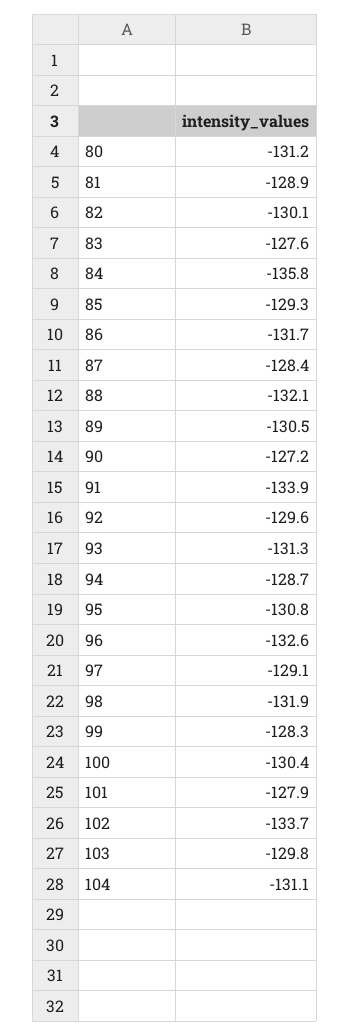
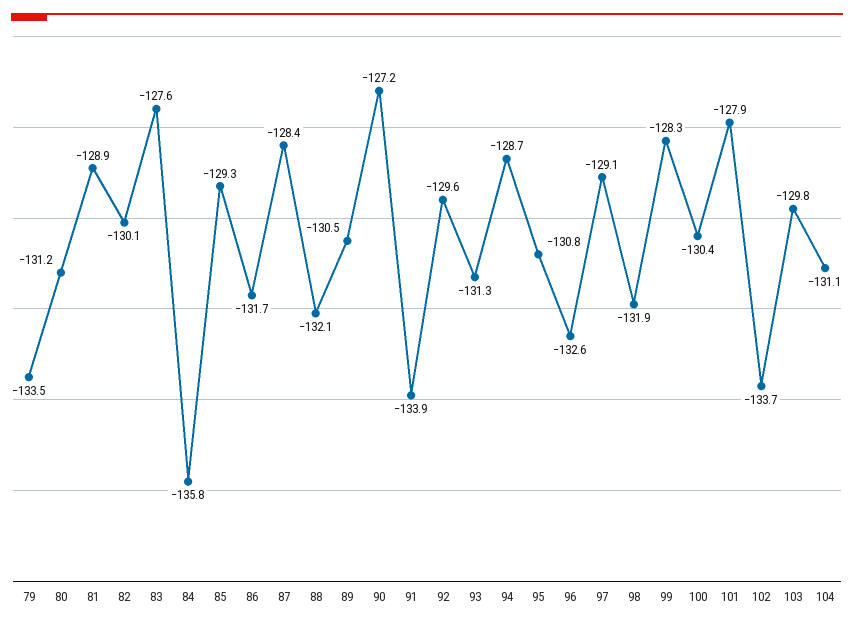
79: none -> -133.5

